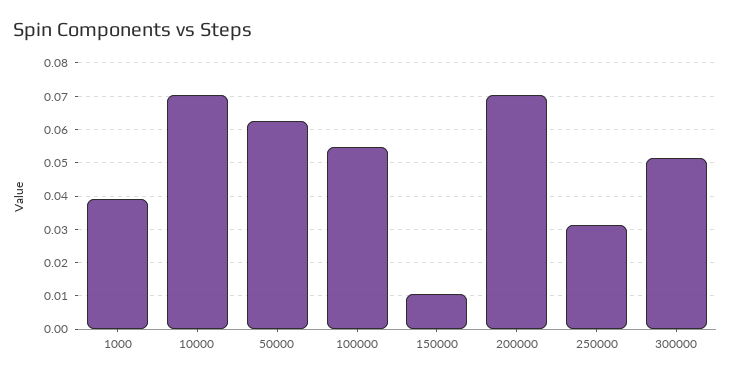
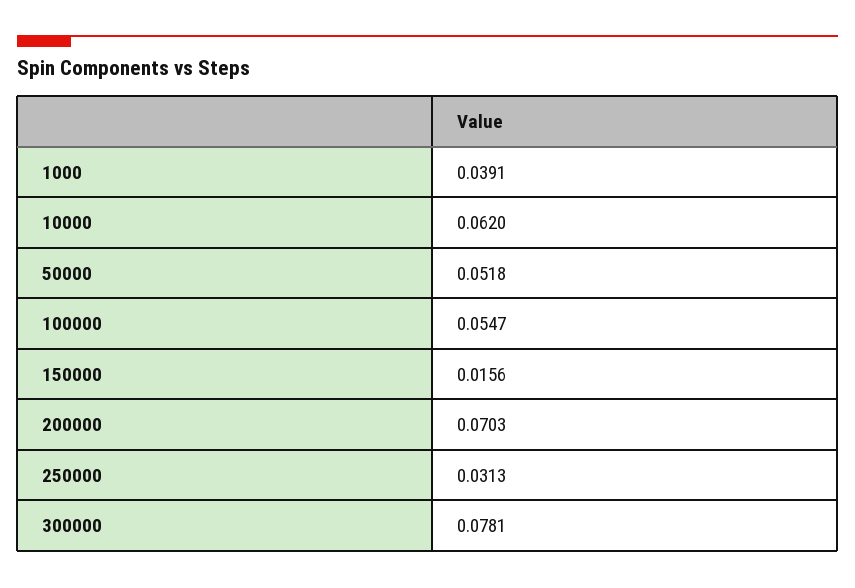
10000: 0.07 -> 0.062
50000: 0.062 -> 0.0518
150000: 0.01 -> 0.0156
300000: 0.052 -> 0.0781

